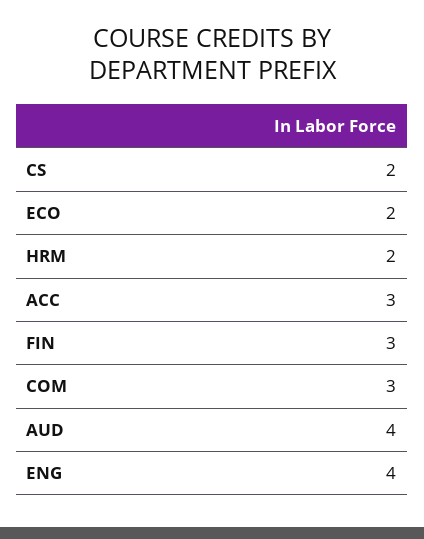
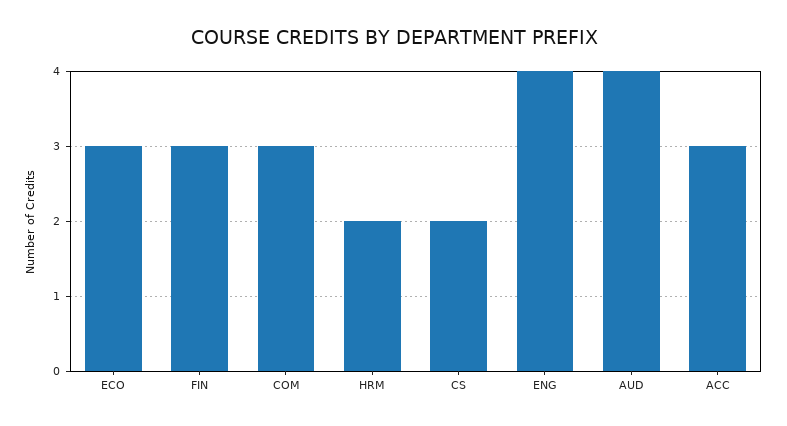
ECO: 2 -> 3

